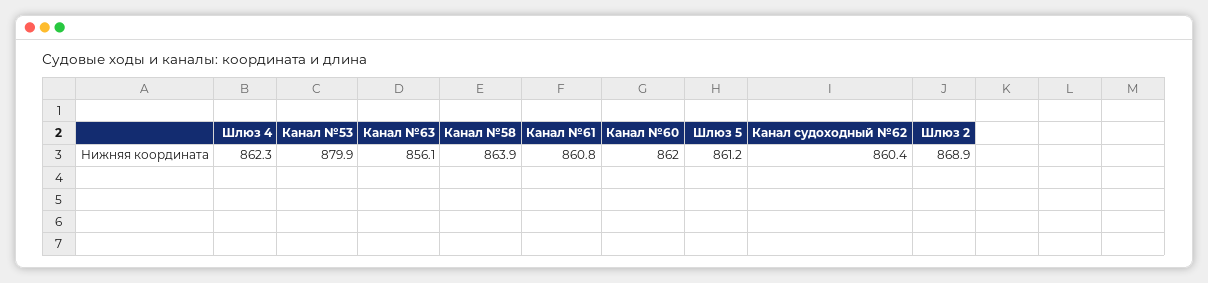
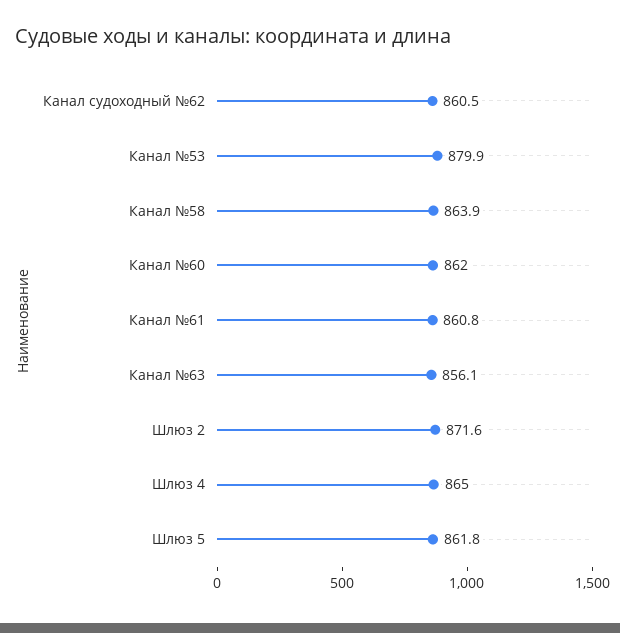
Шлюз 4: 862.3 -> 865
Шлюз 5: 861.2 -> 861.8
Канал судоходный №62: 860.4 -> 860.5
Шлюз 2: 868.9 -> 871.6

